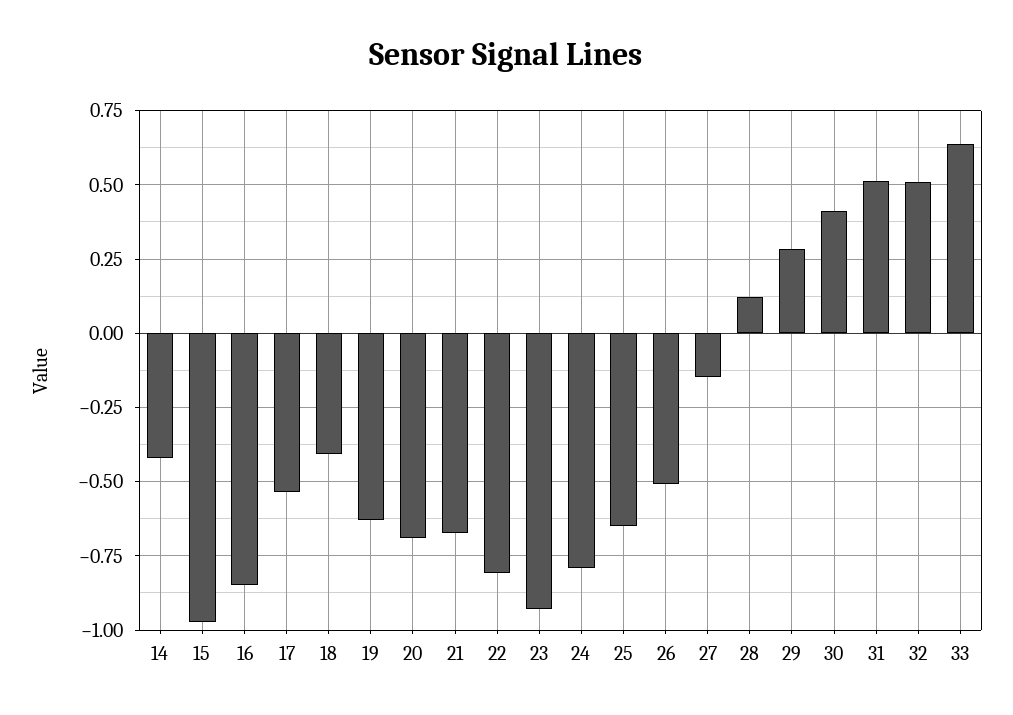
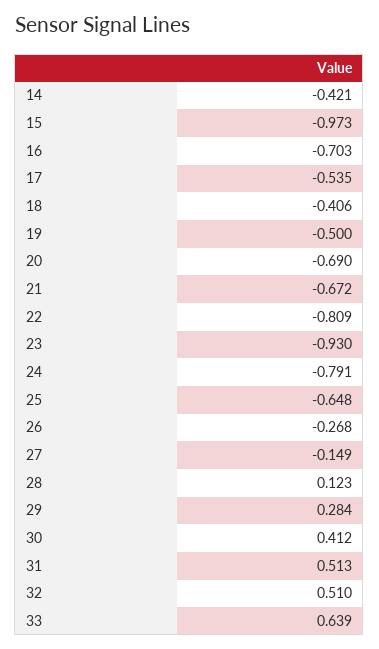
16: -0.85 -> -0.703
19: -0.625 -> -0.5
26: -0.5 -> -0.268

